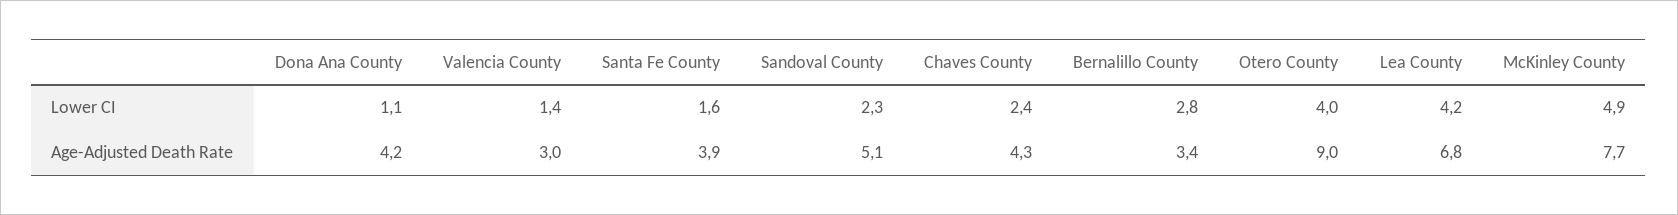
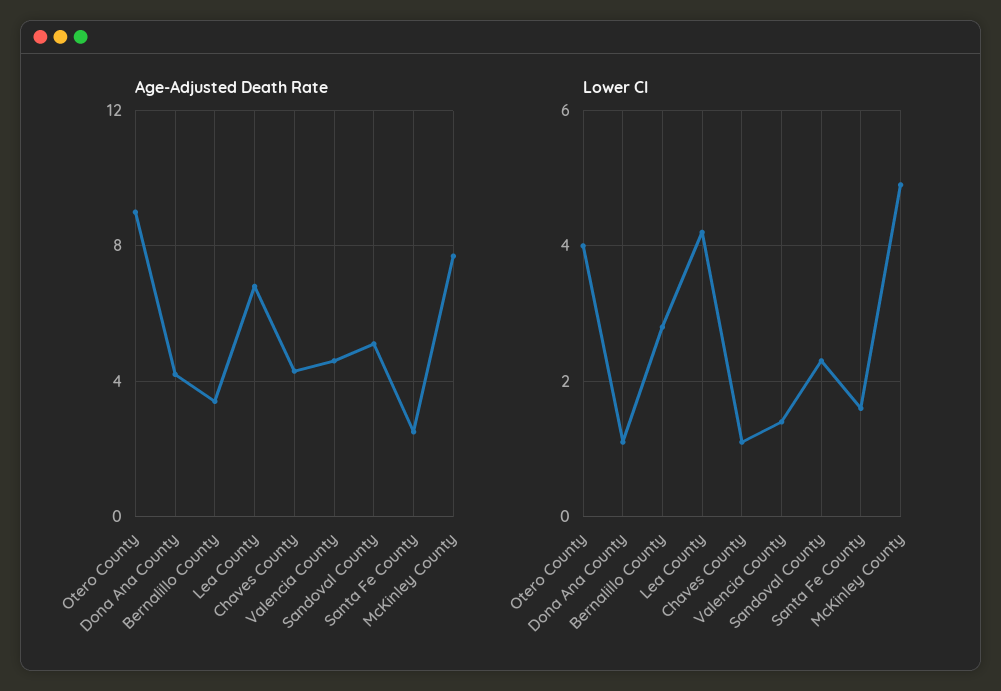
Lower CI, Chaves County: 2.4 -> 1
Age-Adjusted Death Rate, Valencia County: 3 -> 4.5
Age-Adjusted Death Rate, Santa Fe County: 3.9 -> 2.5

